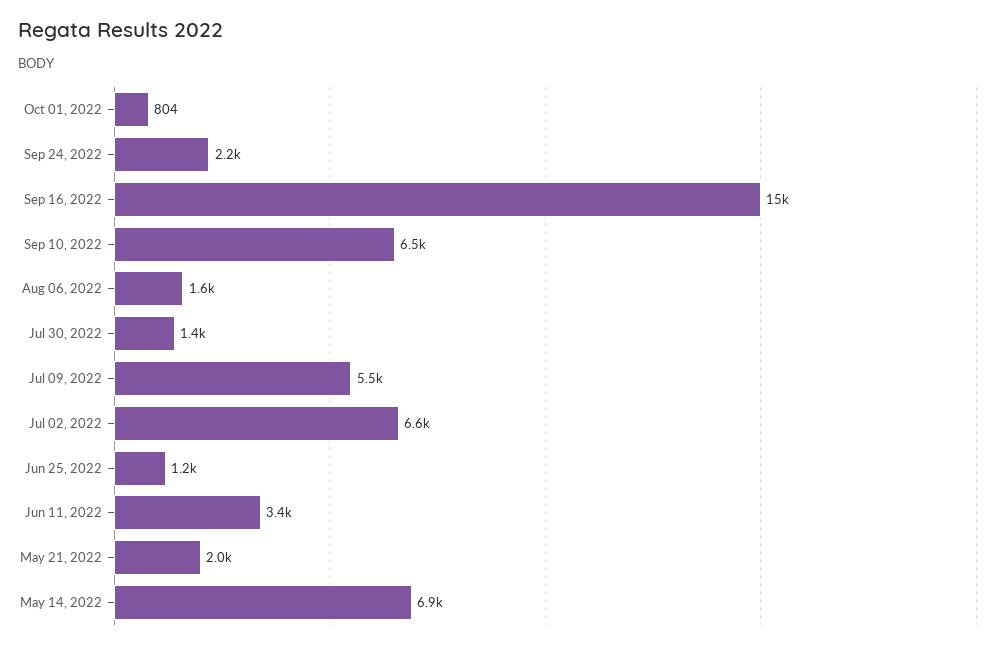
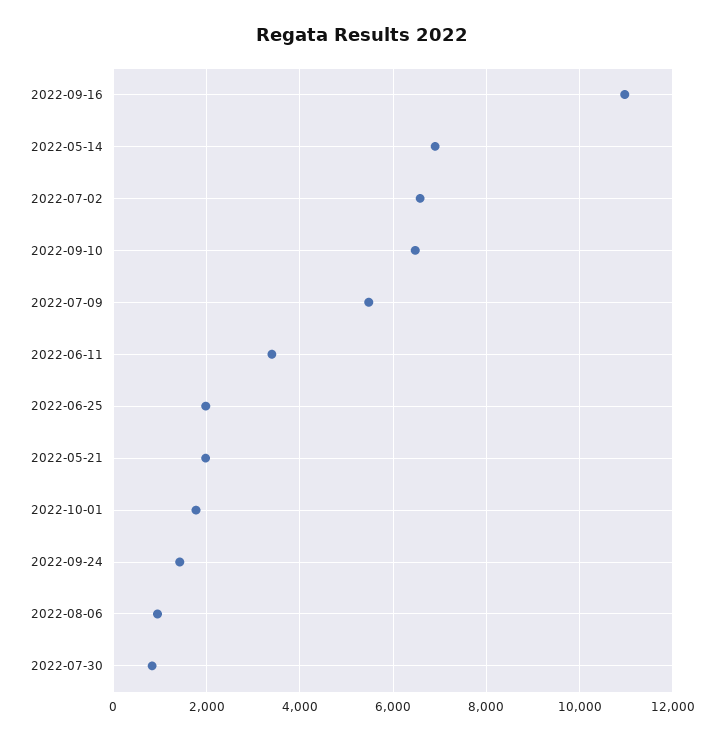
Oct 01, 2022: 804 -> 1800
Sep 24, 2022: 2200 -> 1400
Sep 16, 2022: 15000 -> 11000
Aug 06, 2022: 1600 -> 1000
Jul 30, 2022: 1400 -> 800
Jun 25, 2022: 1200 -> 2000

